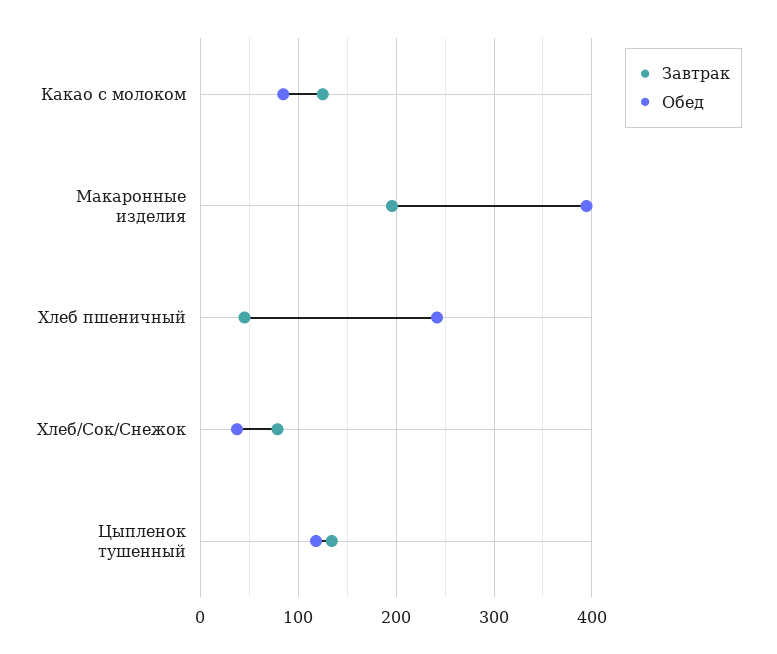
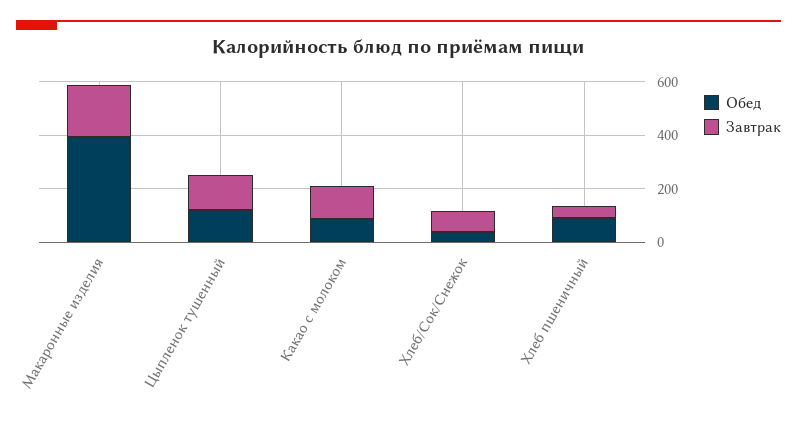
Обед, Хлеб пшеничный: 240 -> 100

